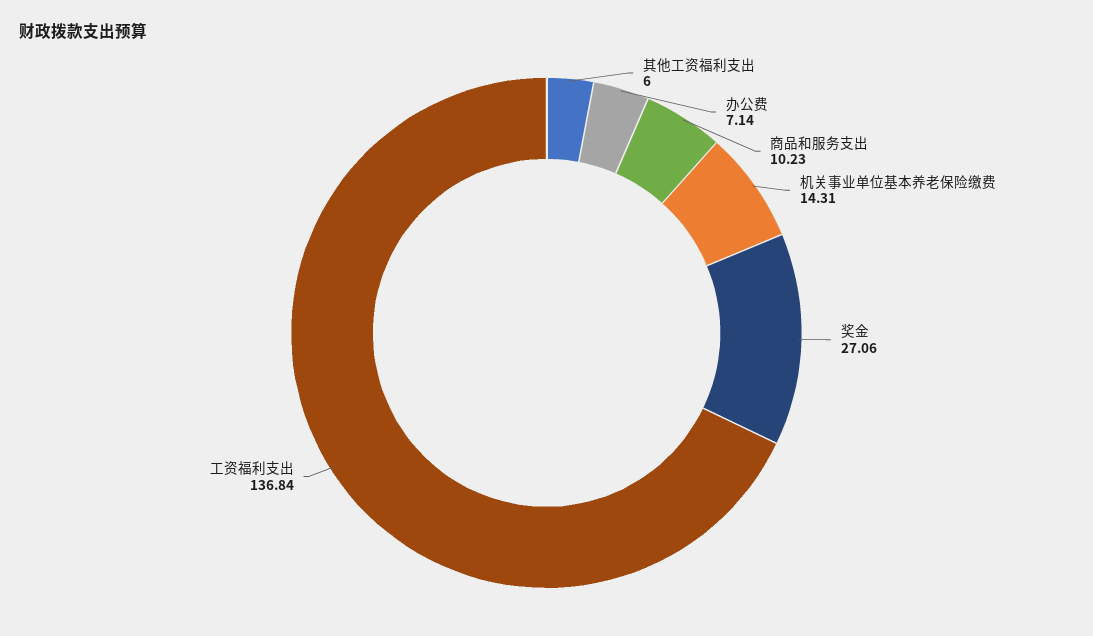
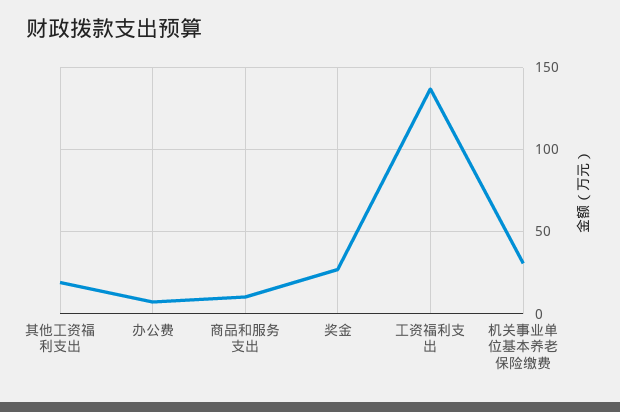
其他工资福利支出: 6 -> 20
机关事业单位基本养老保险缴费: 14.31 -> 30

